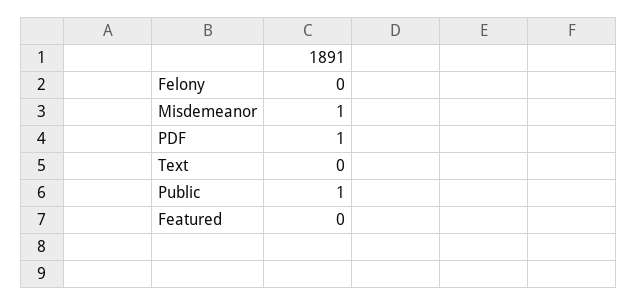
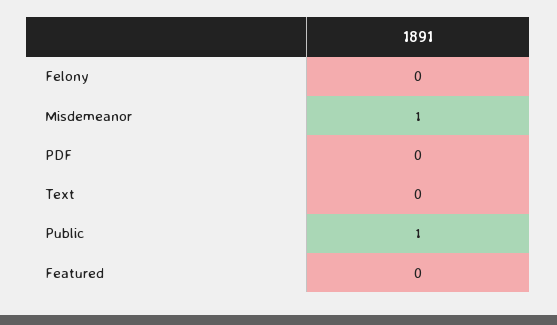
PDF: 1 -> 0

